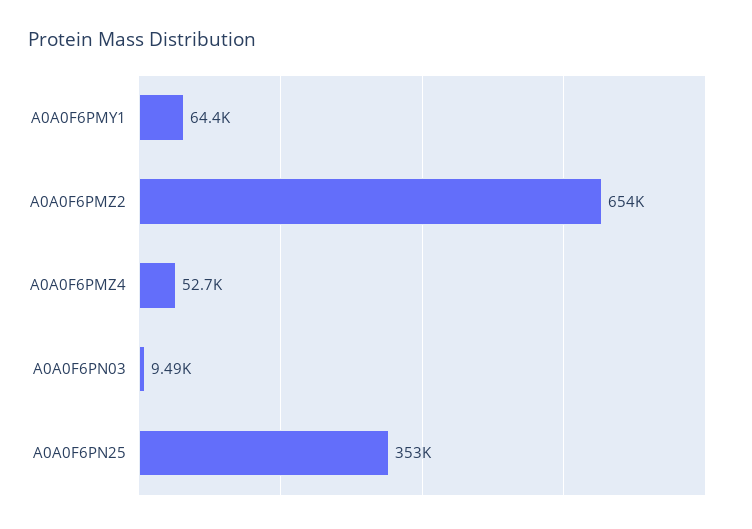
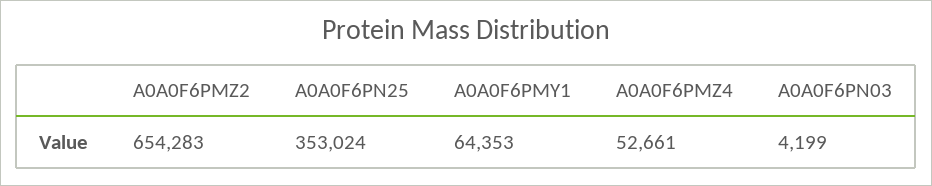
A0A0F6PN03: 9490 -> 4199

